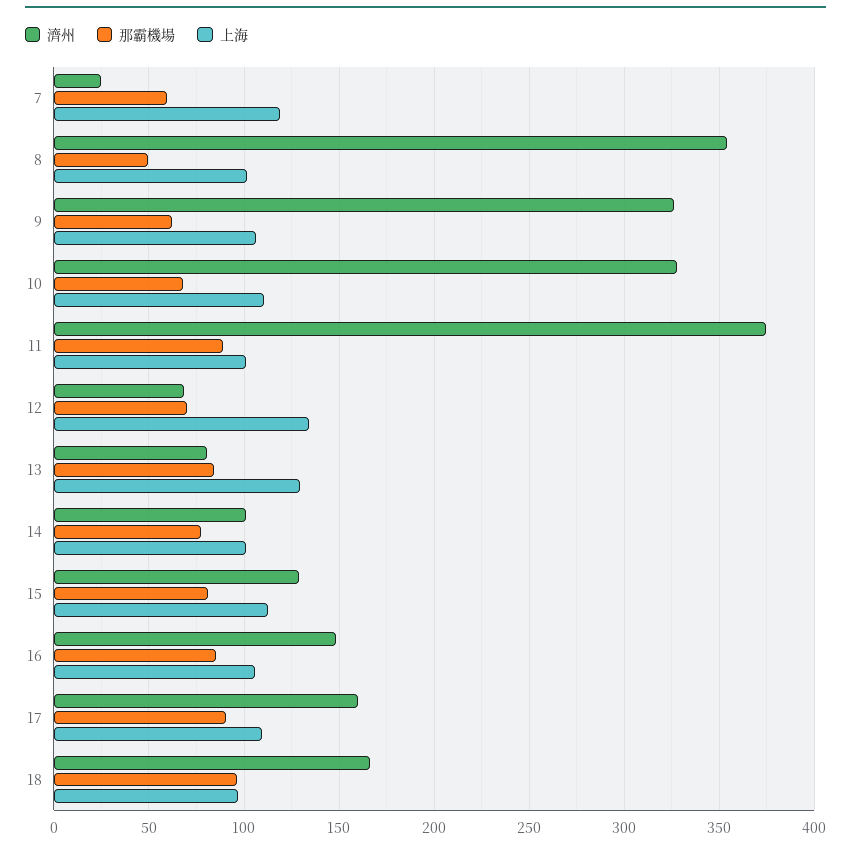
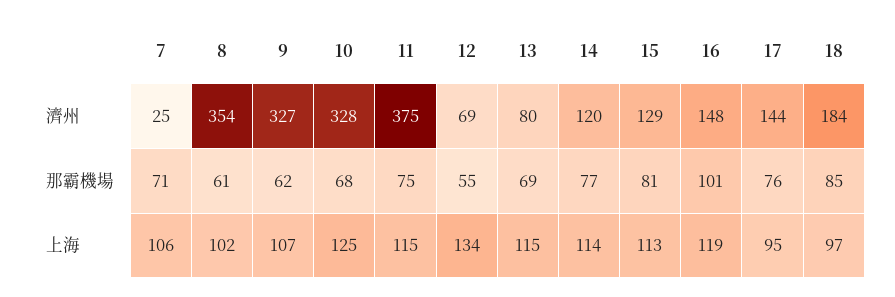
那霸機場, 7: 60 -> 71
上海, 7: 120 -> 106
那霸機場, 8: 50 -> 61
上海, 10: 110 -> 125
那霸機場, 11: 90 -> 75
上海, 11: 100 -> 115
那霸機場, 12: 70 -> 55
那霸機場, 13: 85 -> 69
上海, 13: 130 -> 115
濟州, 14: 100 -> 120
上海, 14: 100 -> 114
那霸機場, 16: 85 -> 101
上海, 16: 105 -> 119
濟州, 17: 160 -> 144
那霸機場, 17: 90 -> 76
上海, 17: 110 -> 95
濟州, 18: 165 -> 184
那霸機場, 18: 95 -> 85

